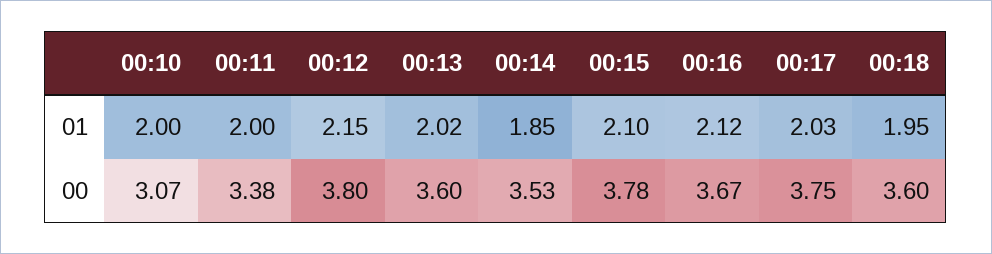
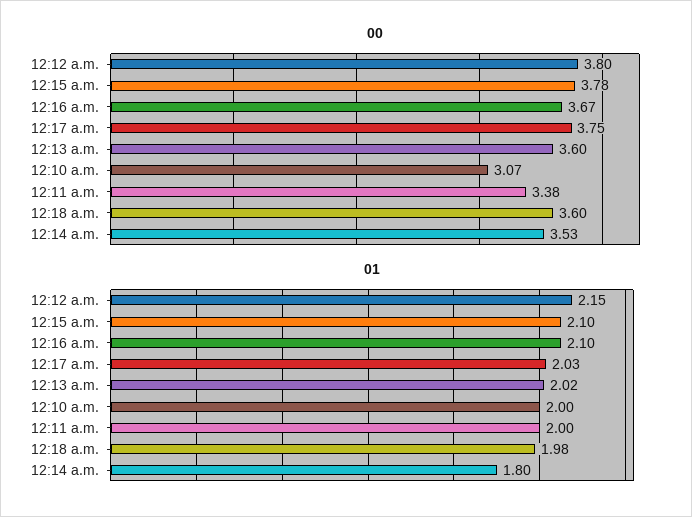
01, 00:14: 1.85 -> 1.8
01, 00:16: 2.12 -> 2.1
01, 00:18: 1.95 -> 1.98

